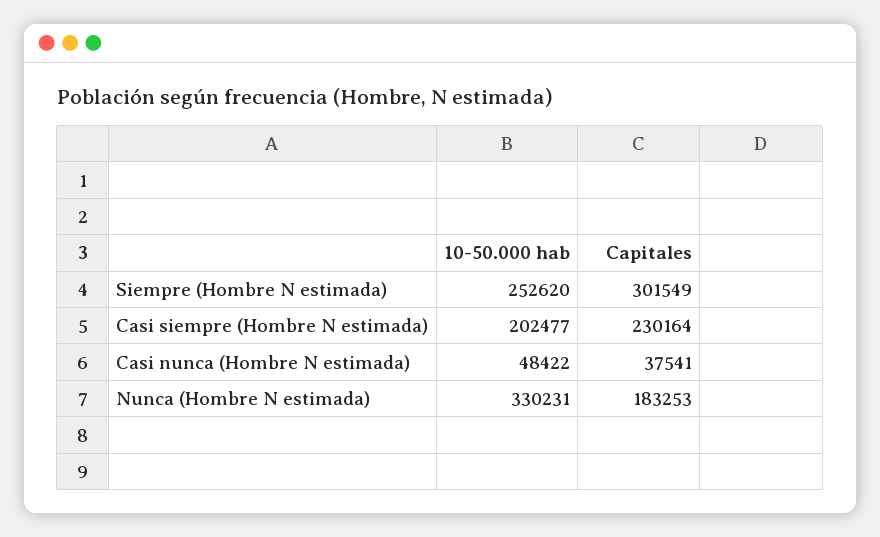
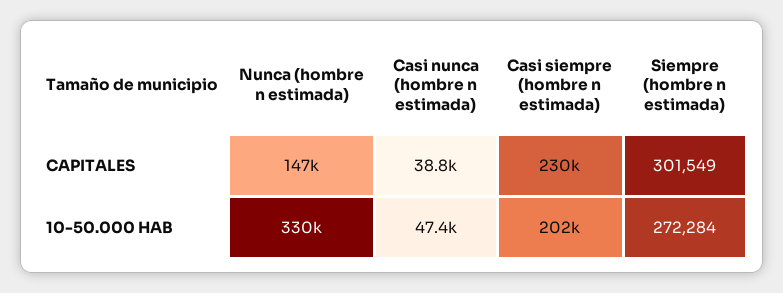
10-50.000 hab, Siempre (Hombre N estimada): 252620 -> 272284
10-50.000 hab, Casi nunca (Hombre N estimada): 48422 -> 47400
Capitales, Casi nunca (Hombre N estimada): 37541 -> 38800
Capitales, Nunca (Hombre N estimada): 183253 -> 147000

